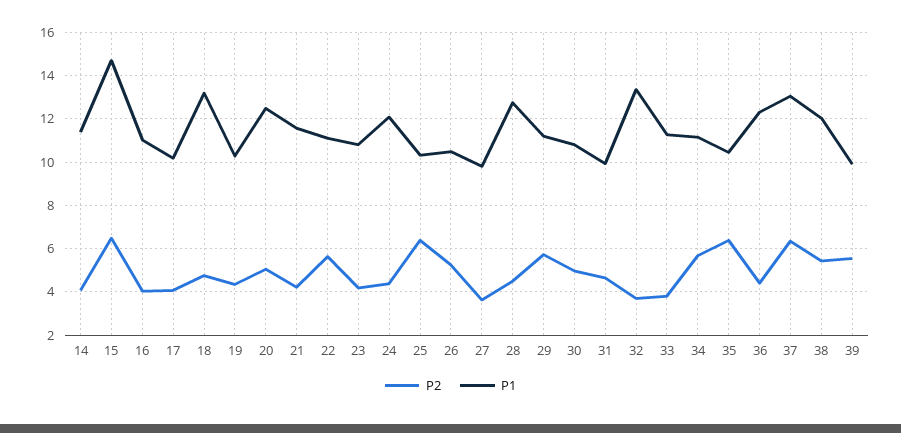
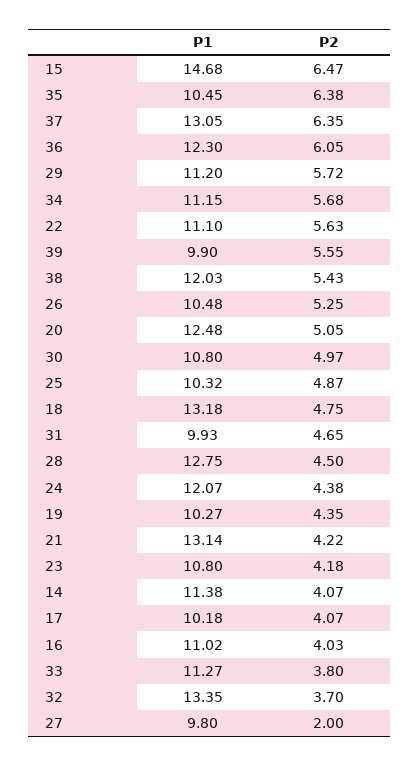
P1, 21: 11.5 -> 13.14
P2, 25: 6.5 -> 4.87
P2, 27: 3.5 -> 2
P2, 36: 4.5 -> 6.05

